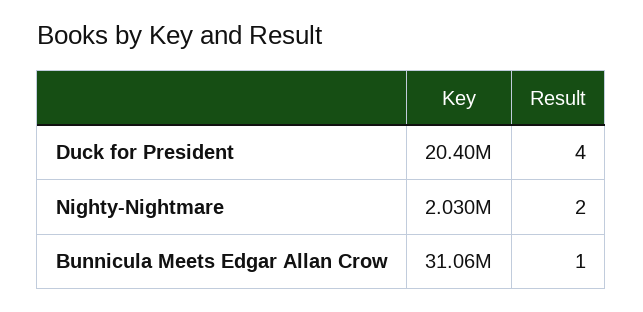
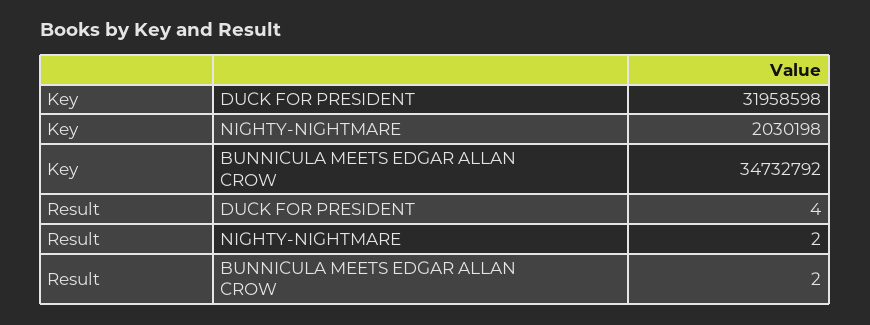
Key, Duck for President: 20400000 -> 31958598
Key, Bunnicula Meets Edgar Allan Crow: 31060000 -> 34732792
Result, Bunnicula Meets Edgar Allan Crow: 1 -> 2

